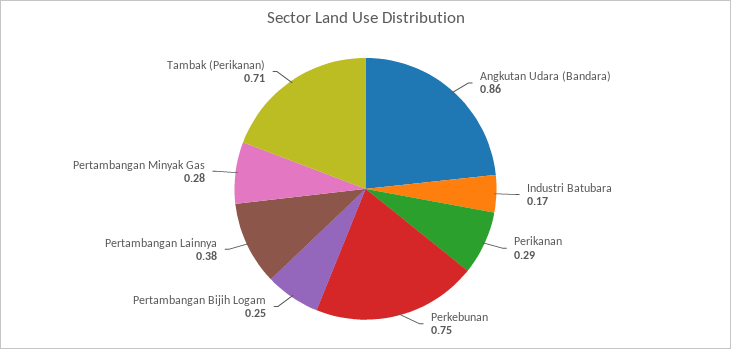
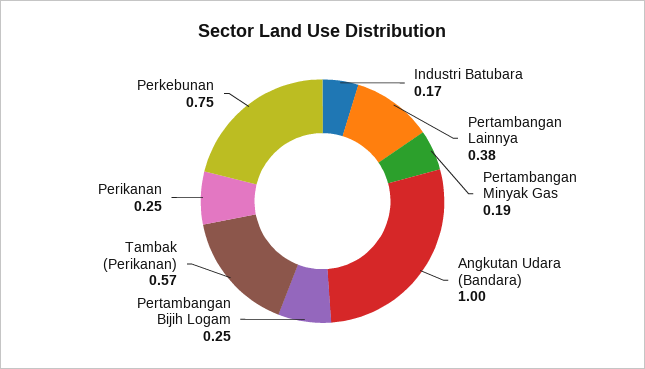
Angkutan Udara (Bandara): 0.86 -> 1
Perikanan: 0.29 -> 0.25
Pertambangan Minyak Gas: 0.28 -> 0.19
Tambak (Perikanan): 0.71 -> 0.57

